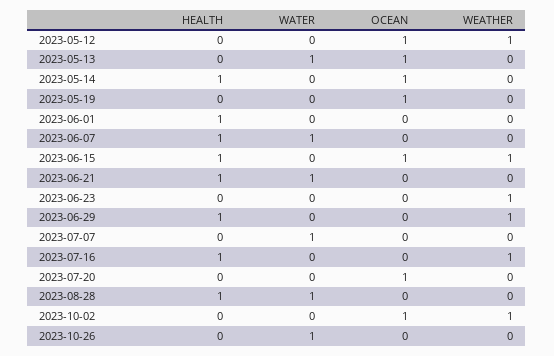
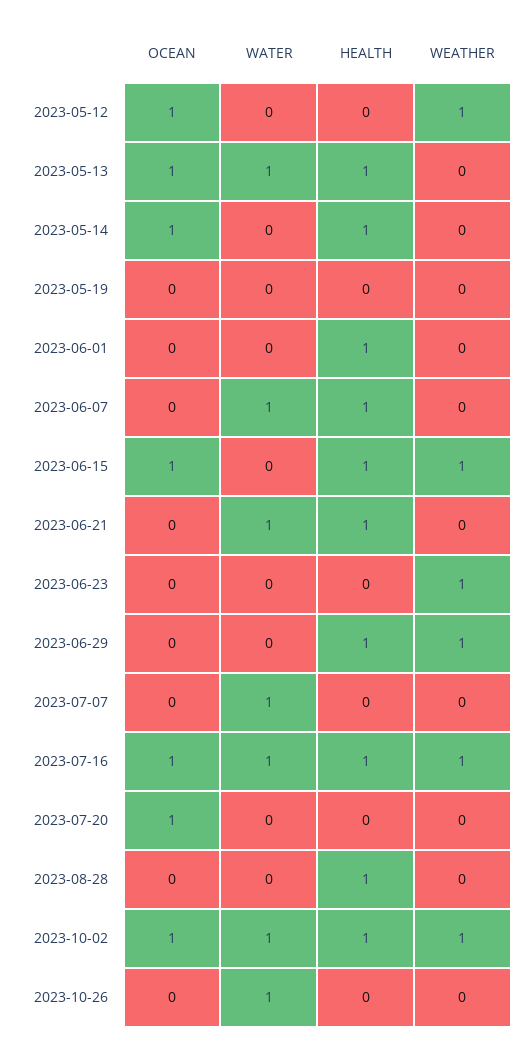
HEALTH, 2023-05-13: 0 -> 1
OCEAN, 2023-05-19: 1 -> 0
WATER, 2023-07-16: 0 -> 1
OCEAN, 2023-07-16: 0 -> 1
WATER, 2023-08-28: 1 -> 0
HEALTH, 2023-10-02: 0 -> 1
WATER, 2023-10-02: 0 -> 1

